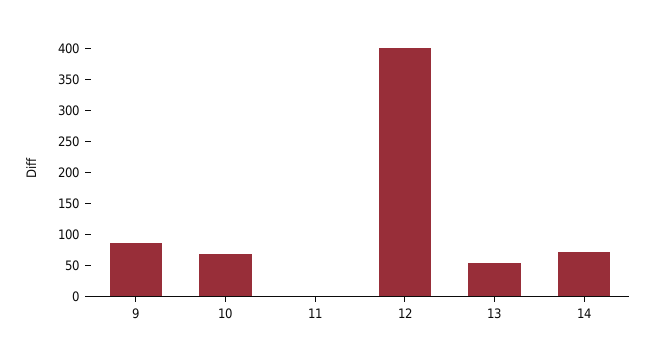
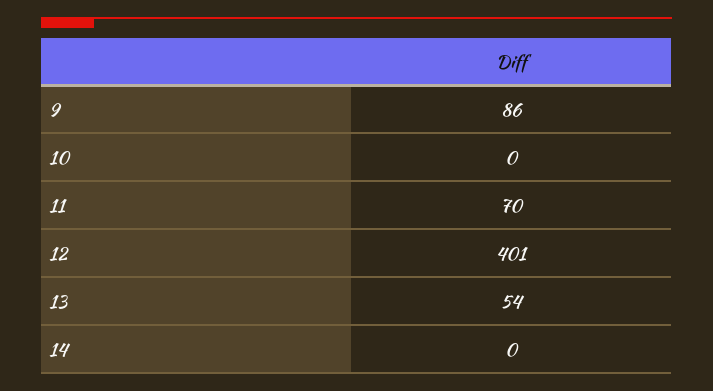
10: 75 -> 0
11: 0 -> 70
14: 75 -> 0

